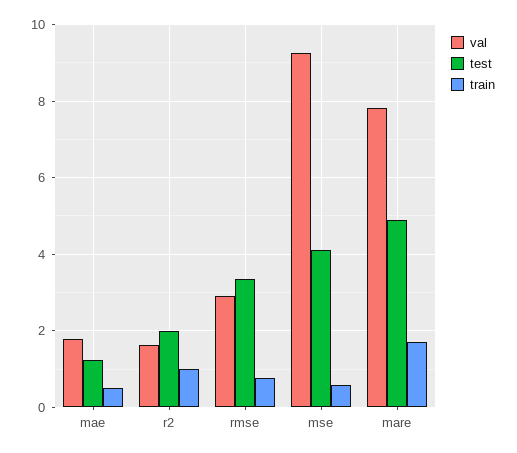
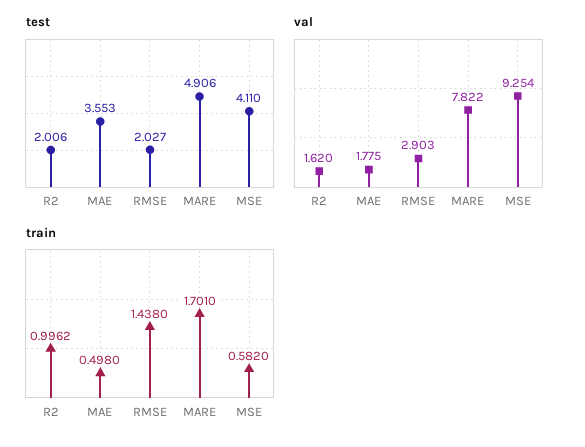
test, mae: 1.2 -> 3.553
test, rmse: 3.4 -> 2.027
train, rmse: 0.8 -> 1.438

